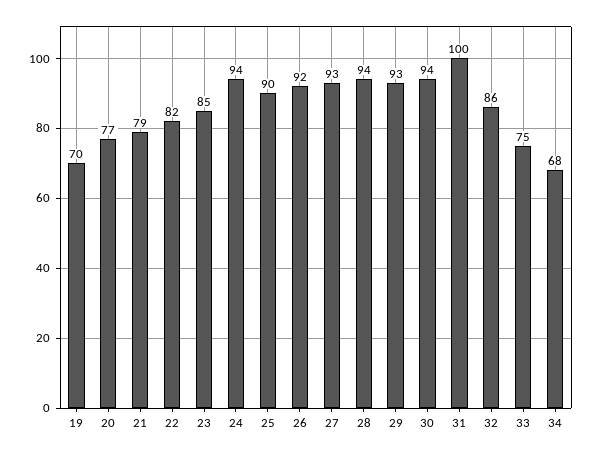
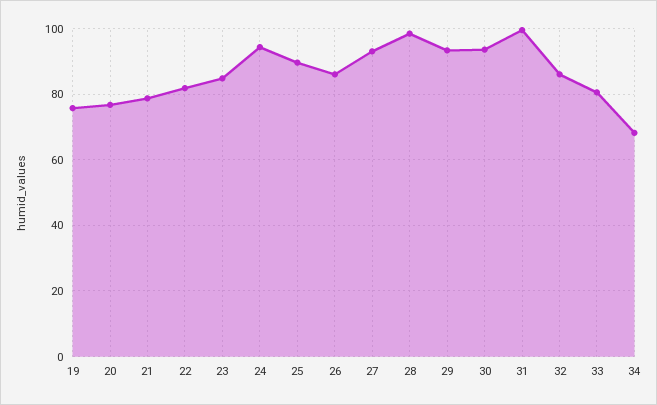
19: 70 -> 76
26: 92 -> 86
28: 94 -> 98
33: 75 -> 80

